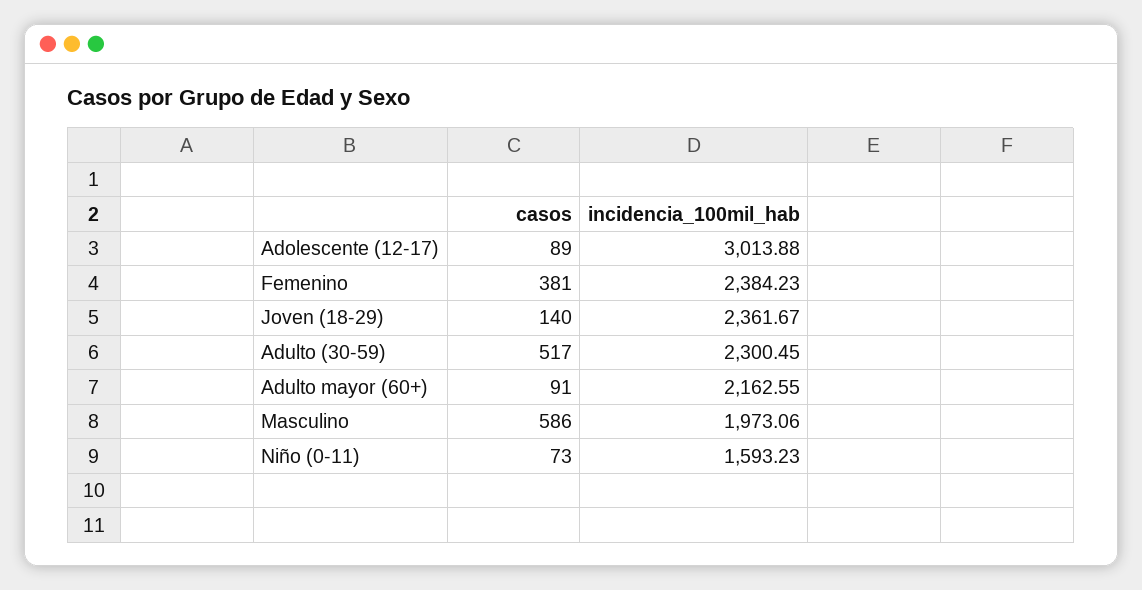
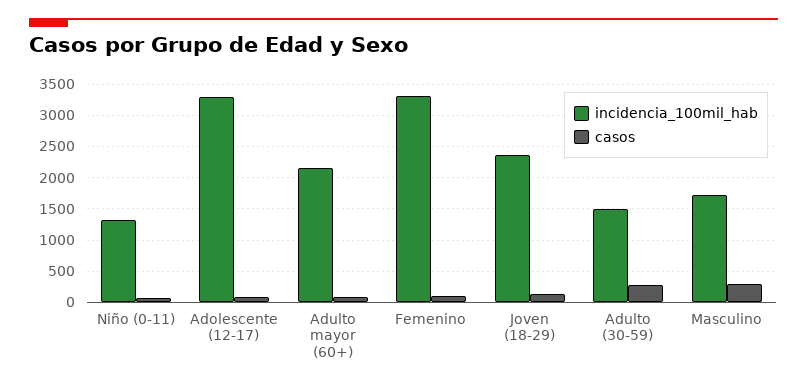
incidencia_100mil_hab, Adolescente (12-17): 3013.88 -> 3300
casos, Femenino: 381 -> 100
incidencia_100mil_hab, Femenino: 2384.23 -> 3300
casos, Adulto (30-59): 517 -> 300
incidencia_100mil_hab, Adulto (30-59): 2300.45 -> 1500
casos, Masculino: 586 -> 300
incidencia_100mil_hab, Masculino: 1973.06 -> 1700
incidencia_100mil_hab, Niño (0-11): 1593.23 -> 1300

